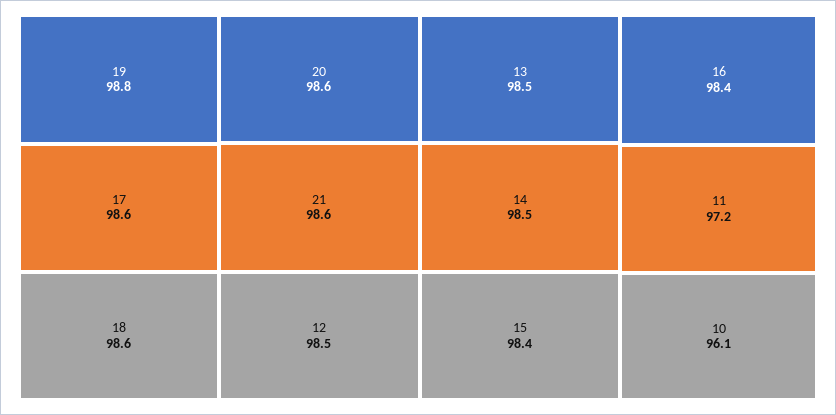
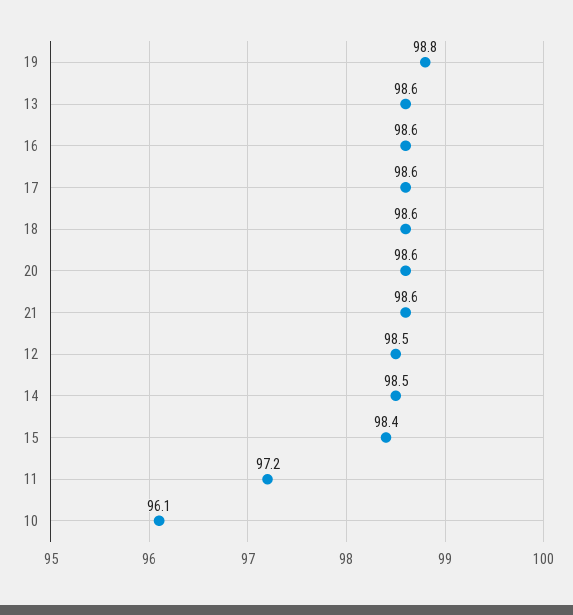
13: 98.5 -> 98.6
16: 98.4 -> 98.6

